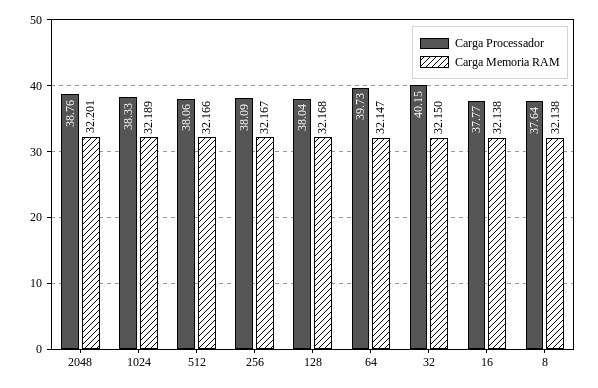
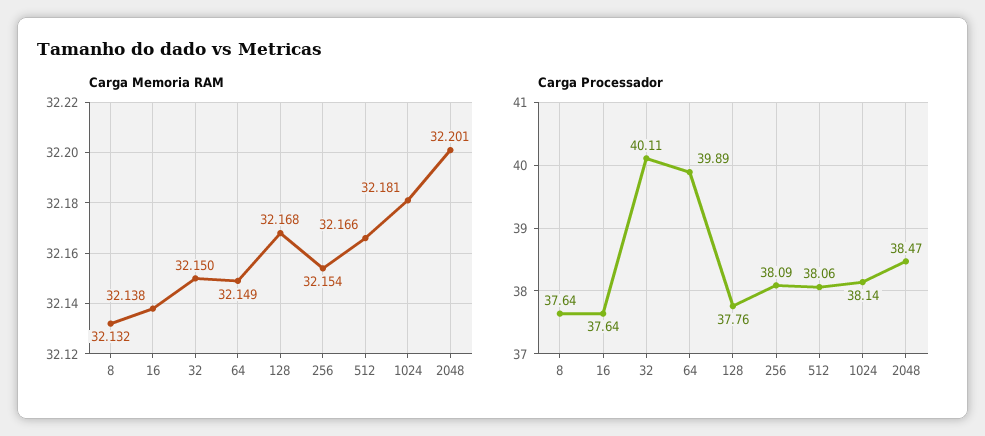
Carga Processador, 2048: 38.76 -> 38.47
Carga Processador, 1024: 38.33 -> 38.14
Carga Memoria RAM, 1024: 32.189 -> 32.181
Carga Memoria RAM, 256: 32.167 -> 32.154
Carga Processador, 128: 38.04 -> 37.76
Carga Processador, 64: 39.73 -> 39.89
Carga Memoria RAM, 64: 32.147 -> 32.149
Carga Processador, 32: 40.15 -> 40.11
Carga Processador, 16: 37.77 -> 37.64
Carga Memoria RAM, 8: 32.138 -> 32.132

